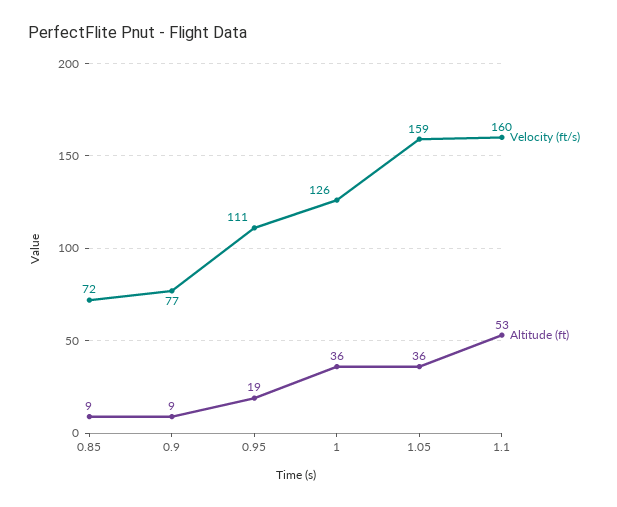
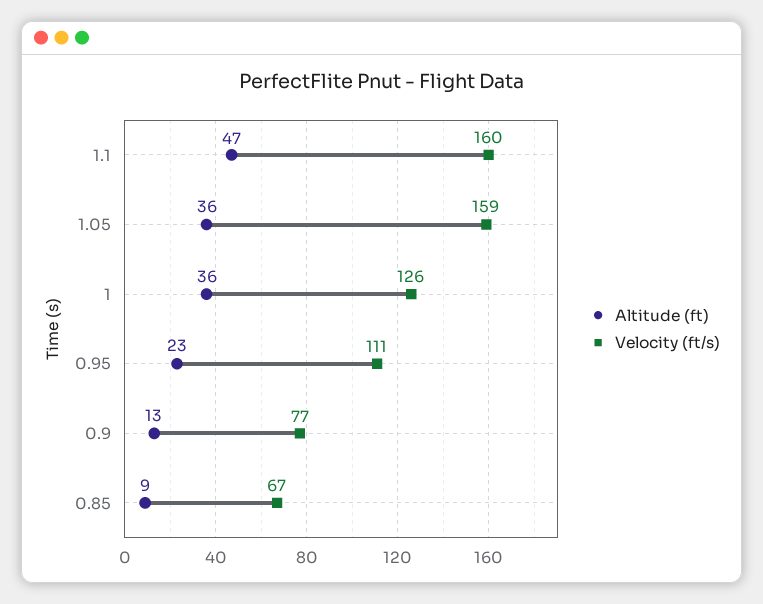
Velocity (ft/s), 0.85: 72 -> 67
Altitude (ft), 0.9: 9 -> 13
Altitude (ft), 0.95: 19 -> 23
Altitude (ft), 1.1: 53 -> 47

